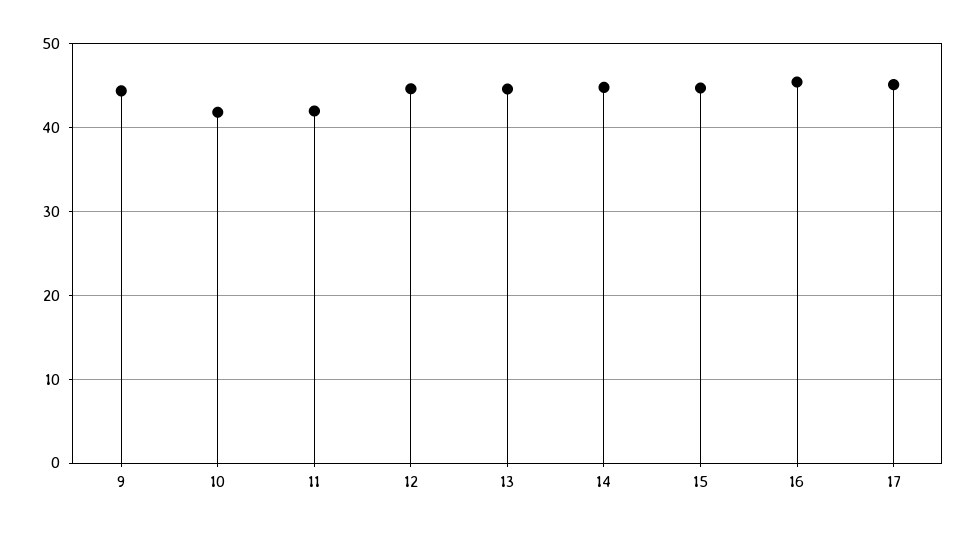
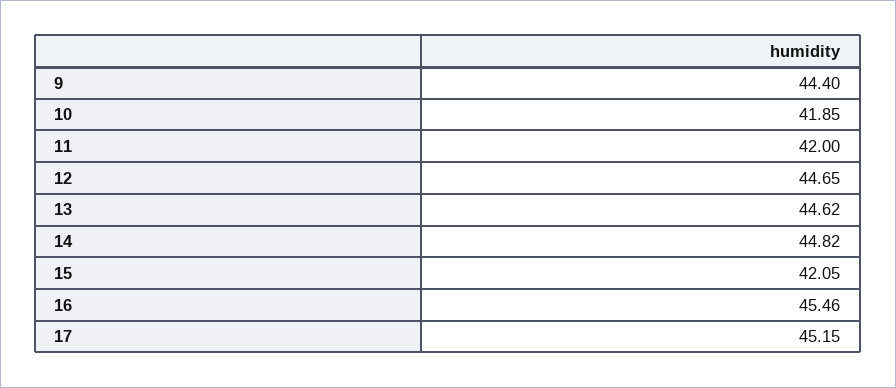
15: 45 -> 42.05

